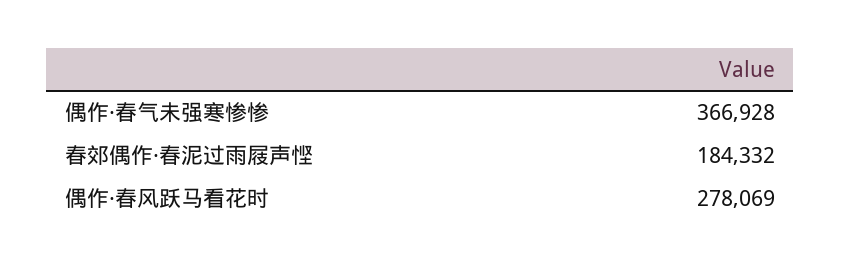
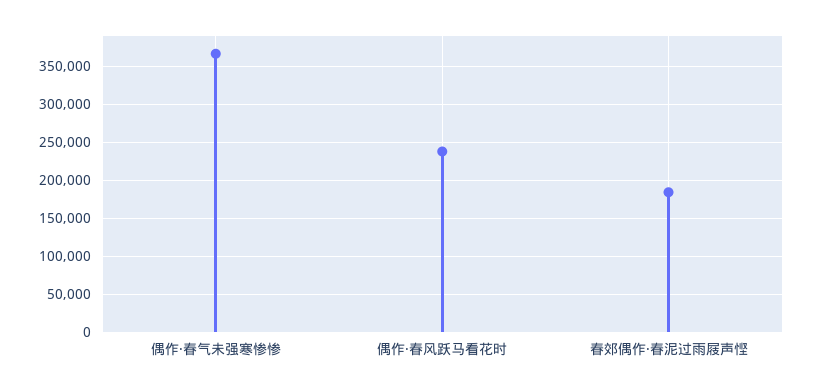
偶作·春风跃马看花时: 278069 -> 240000

